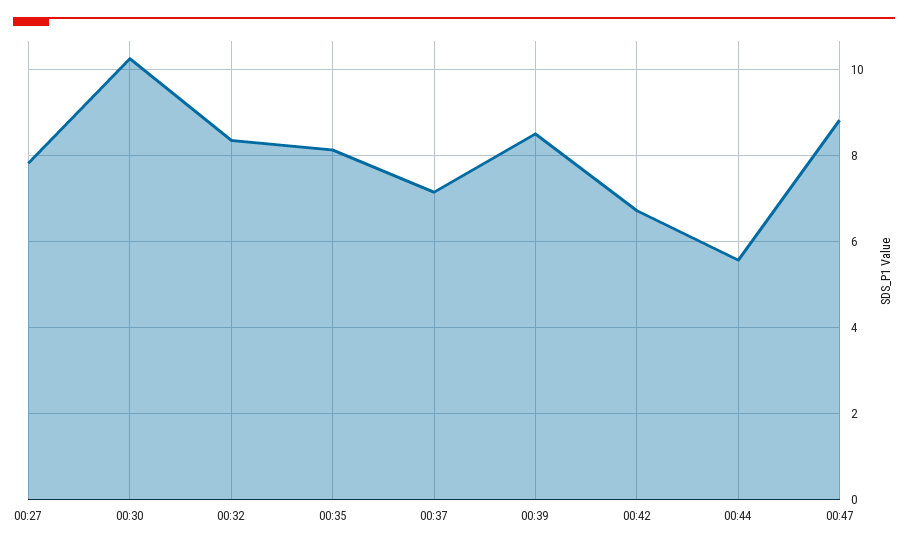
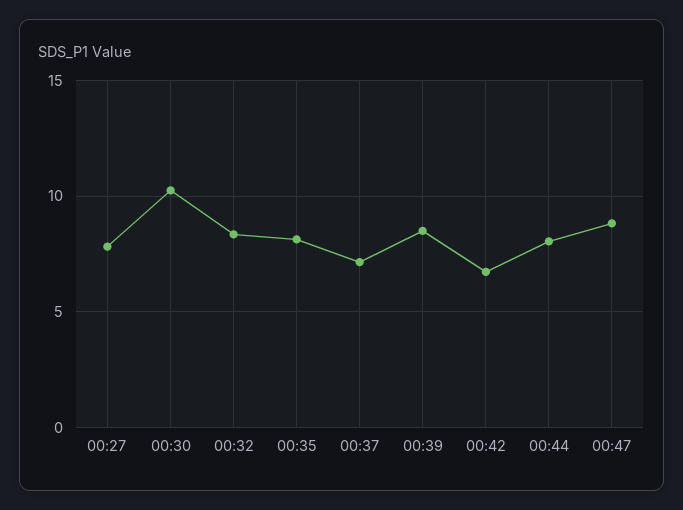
00:44: 5.6 -> 8

